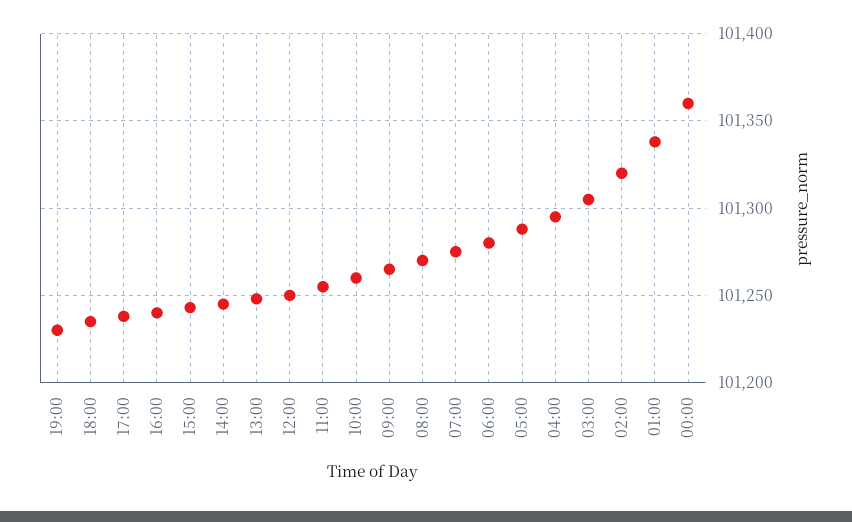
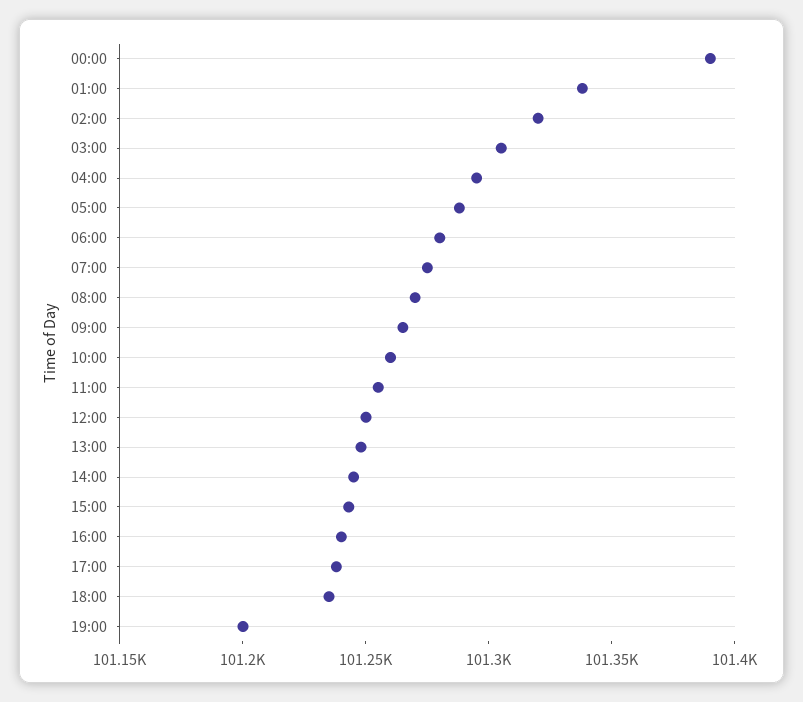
19:00: 101230 -> 101200
00:00: 101360 -> 101390

